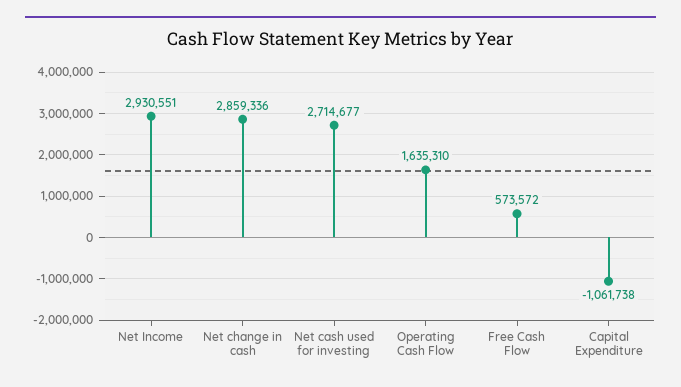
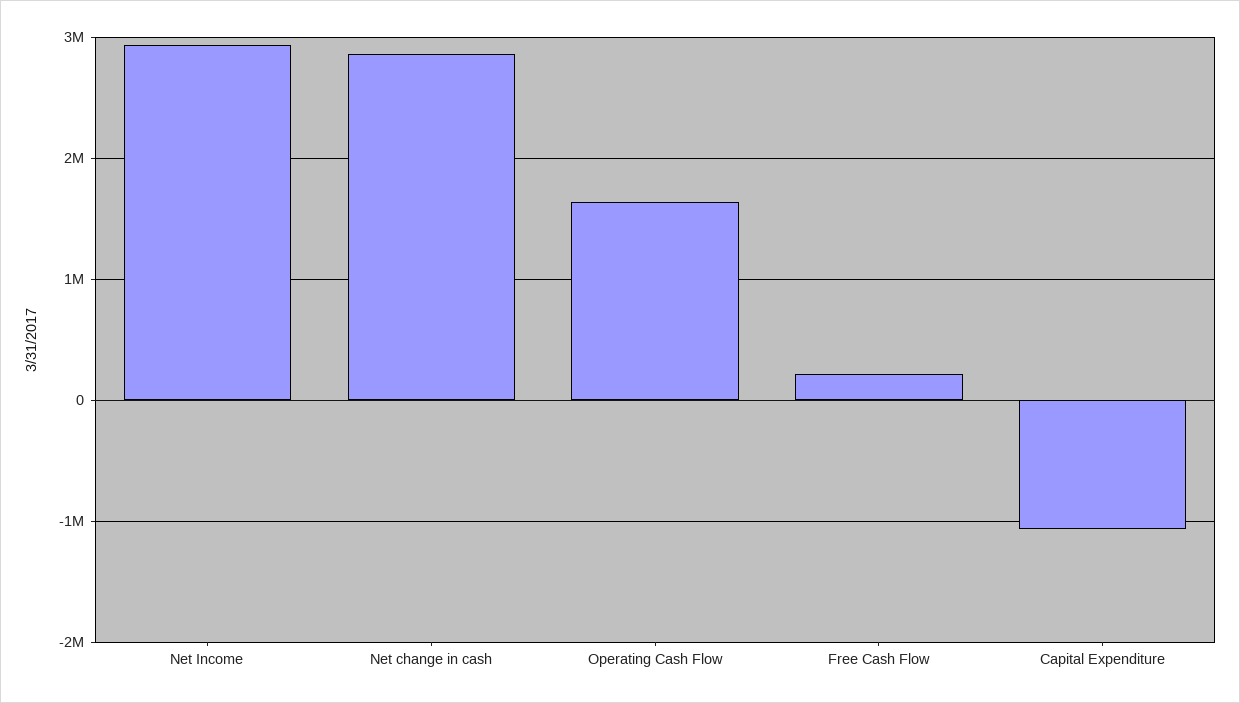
Net cash used for investing: 2714677 -> none
Free Cash Flow: 573572 -> 200000

